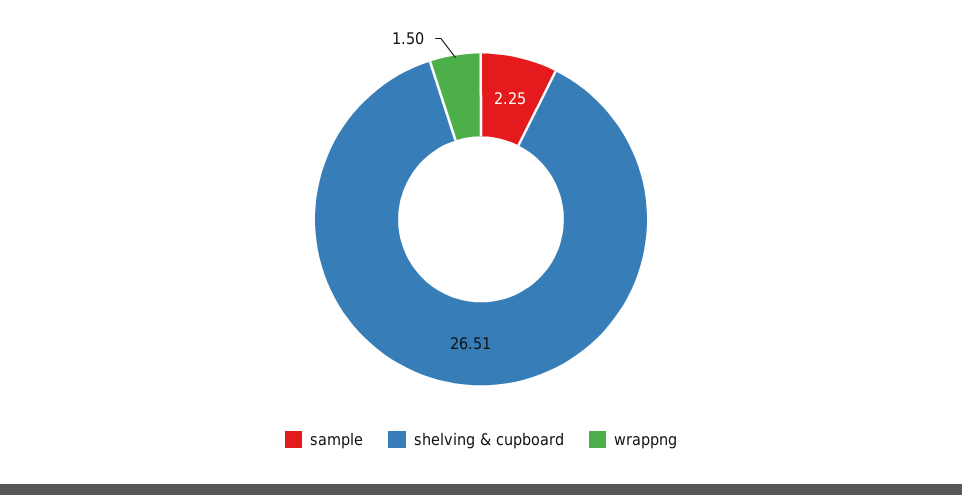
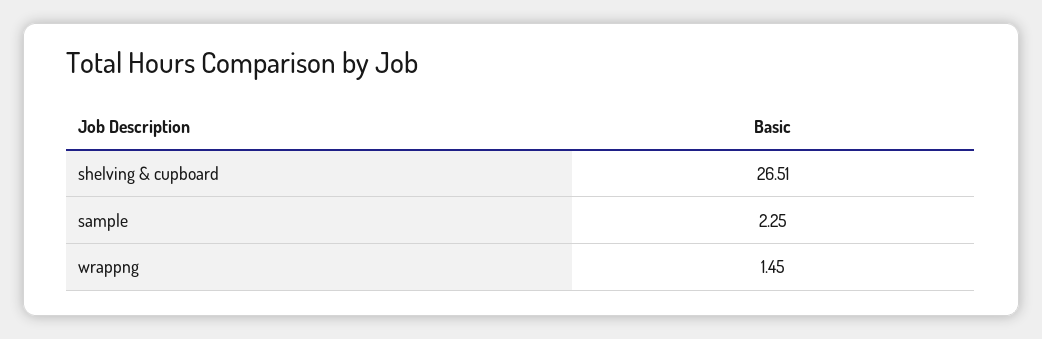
wrappng: 1.5 -> 1.45

